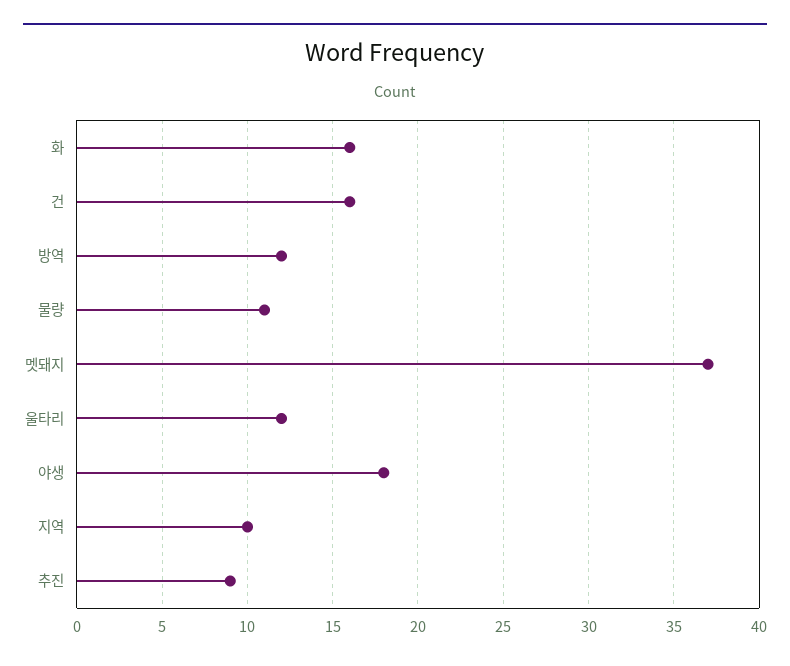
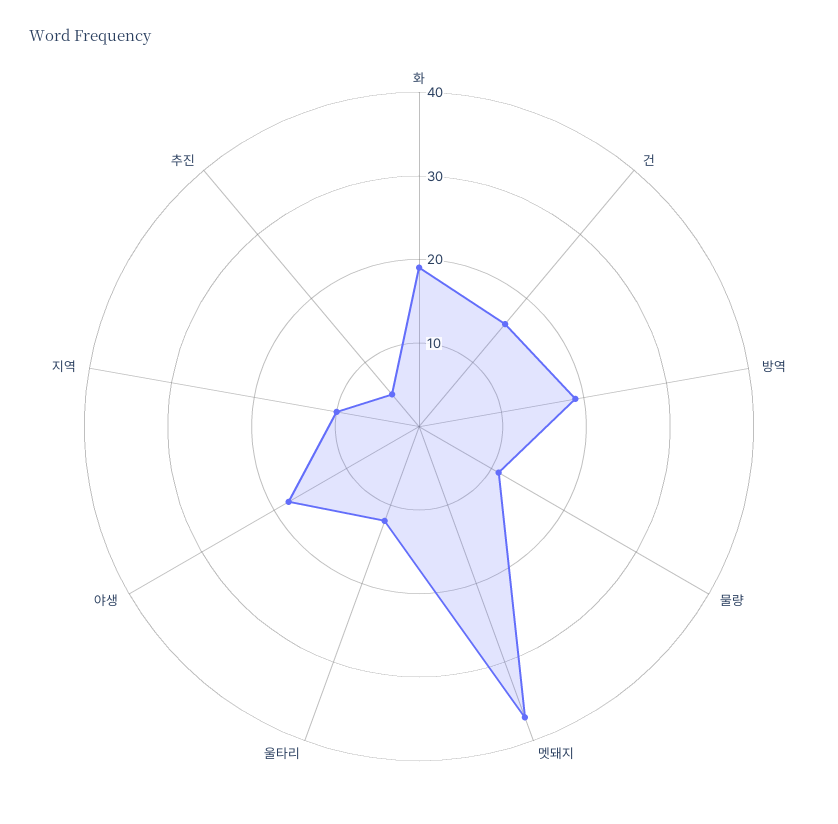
화: 16 -> 19
방역: 12 -> 19
추진: 9 -> 5

